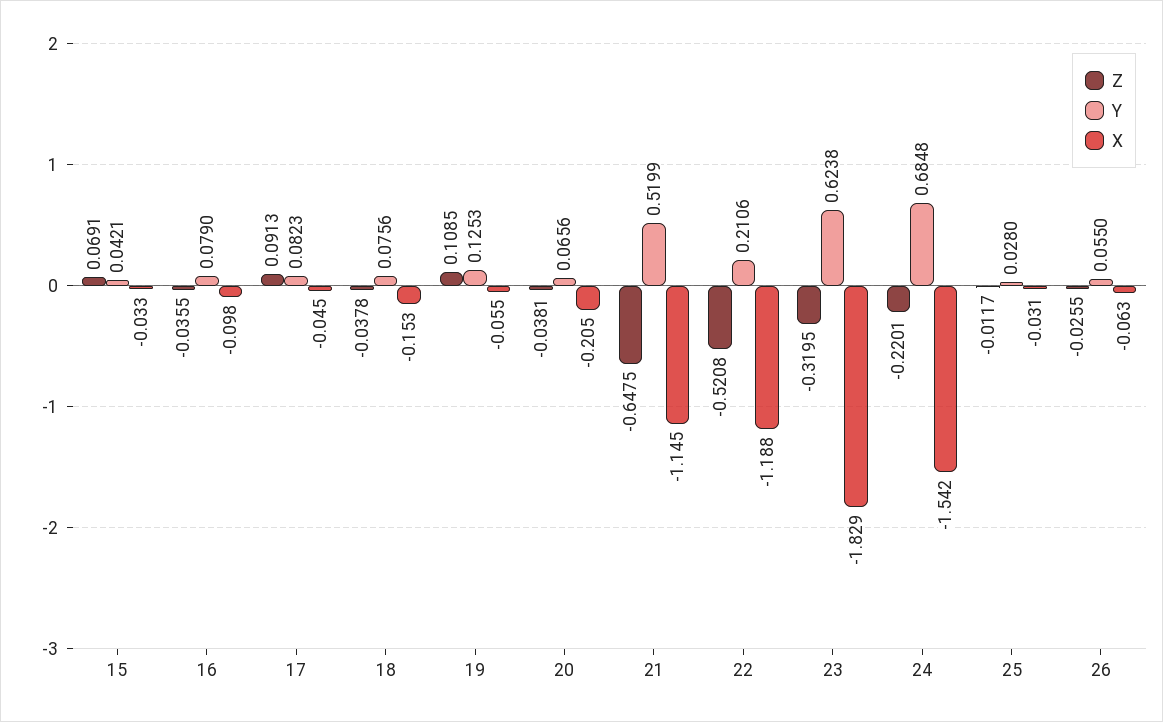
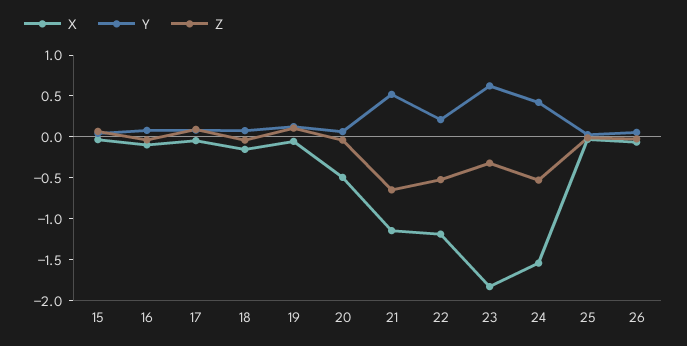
X, 20: -0.205 -> -0.5
Z, 24: -0.2201 -> -0.5
Y, 24: 0.6848 -> 0.4

